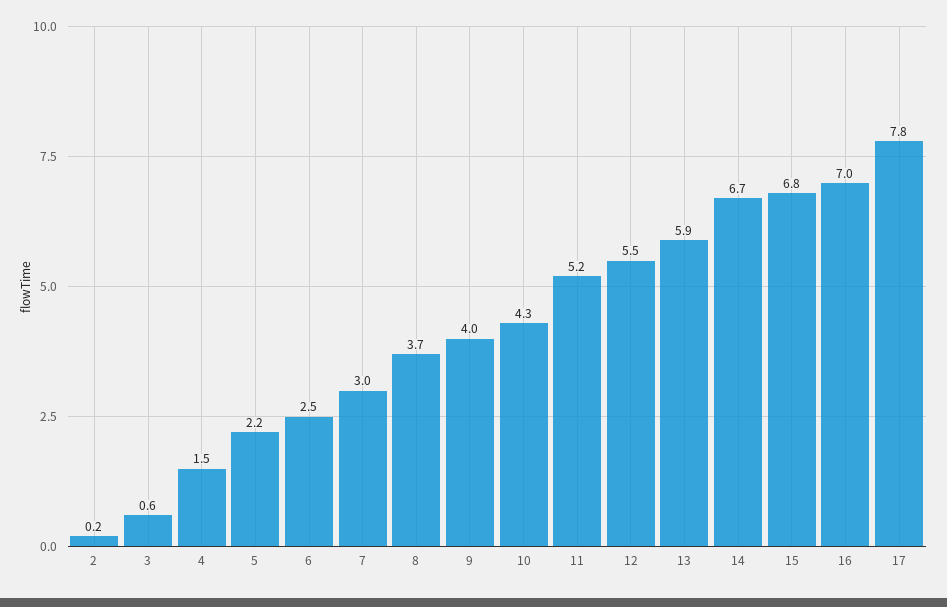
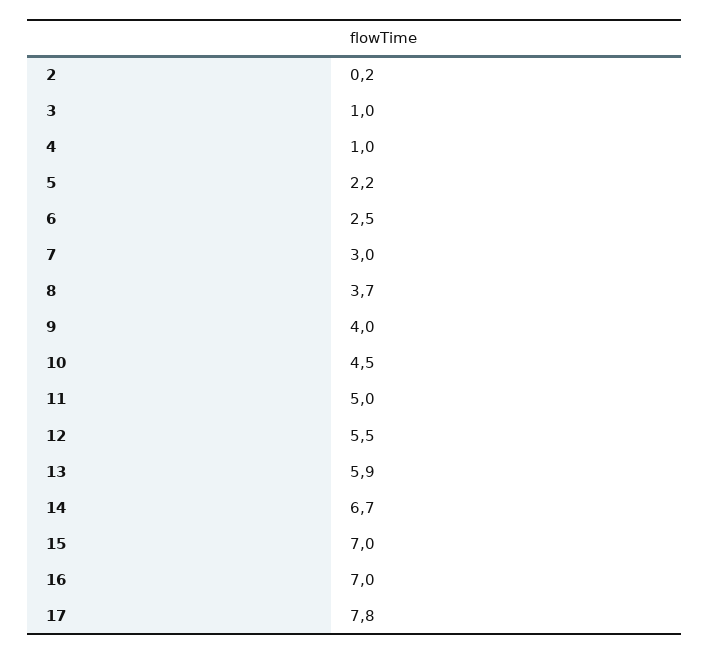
3: 0.6 -> 1
4: 1.5 -> 1
10: 4.3 -> 4.5
11: 5.2 -> 5
15: 6.8 -> 7

